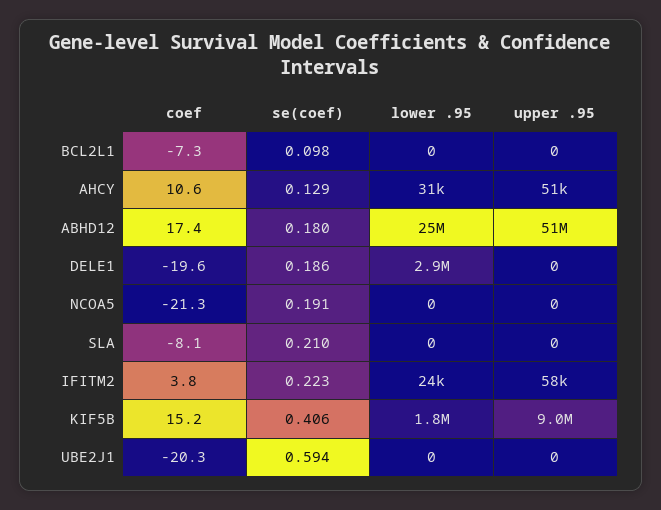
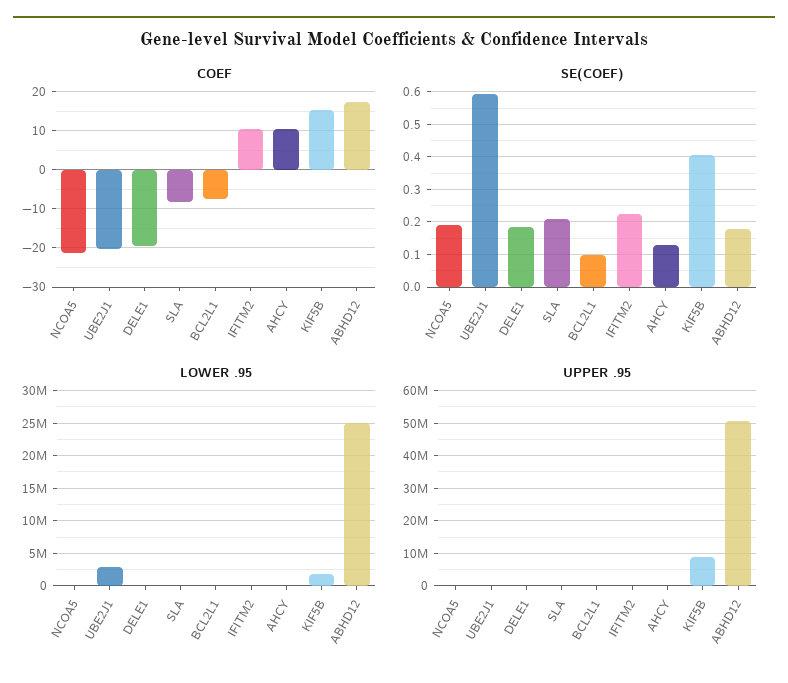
lower .95, DELE1: 2900000 -> 0
coef, IFITM2: 3.8 -> 10
lower .95, UBE2J1: 0 -> 3000000

